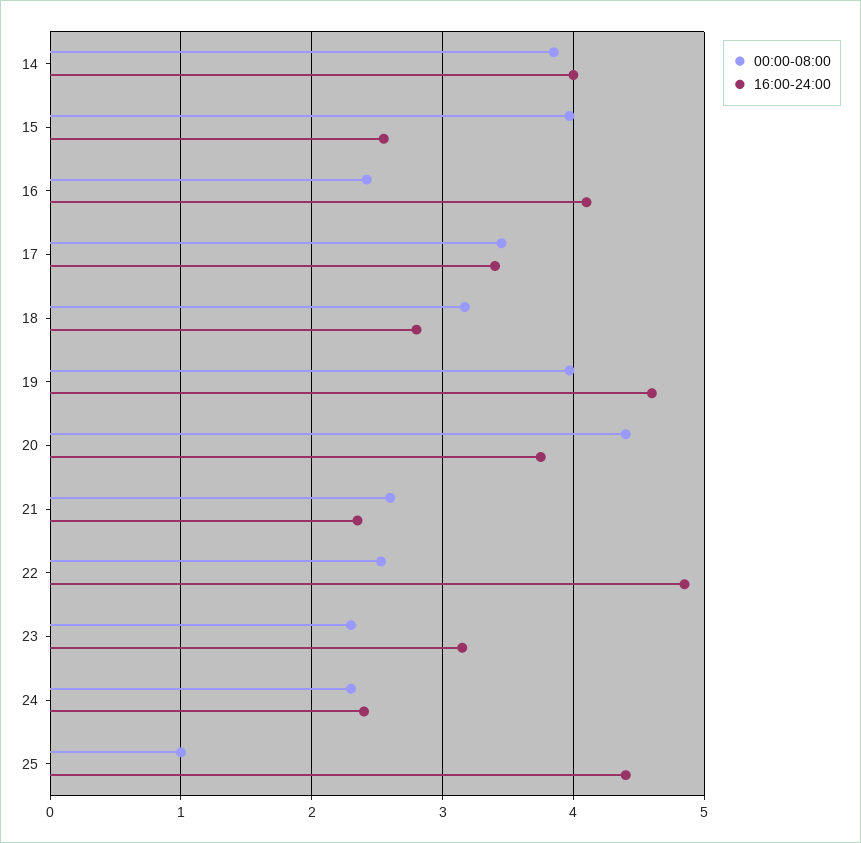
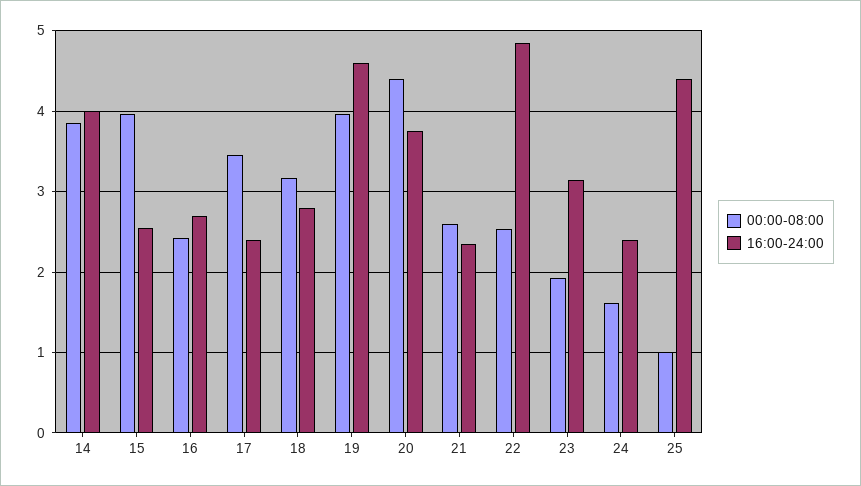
16:00-24:00, 16: 4.1 -> 2.7
16:00-24:00, 17: 3.4 -> 2.4
00:00-08:00, 23: 2.3 -> 1.9
00:00-08:00, 24: 2.3 -> 1.6

